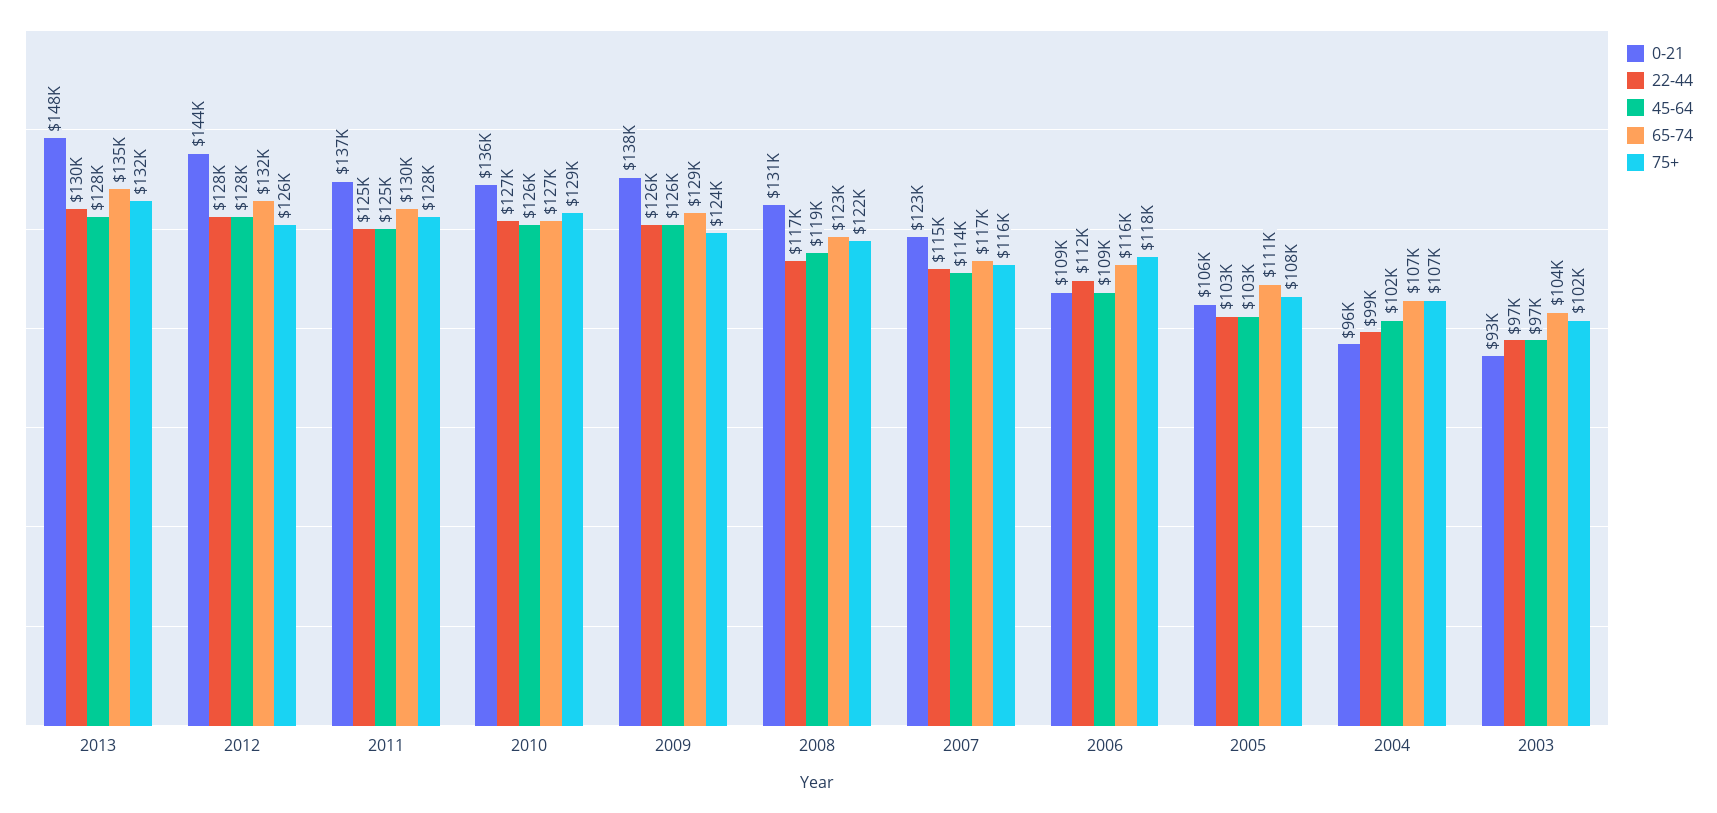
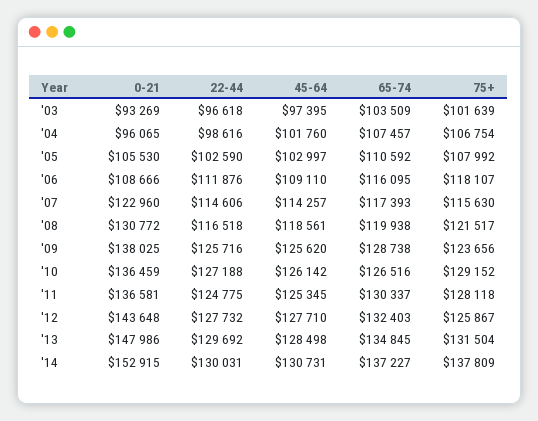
65-74, 2008: 123000 -> 119938
0-21, '14: none -> 152915
22-44, '14: none -> 130031
45-64, '14: none -> 130731
65-74, '14: none -> 137227
75+, '14: none -> 137809

